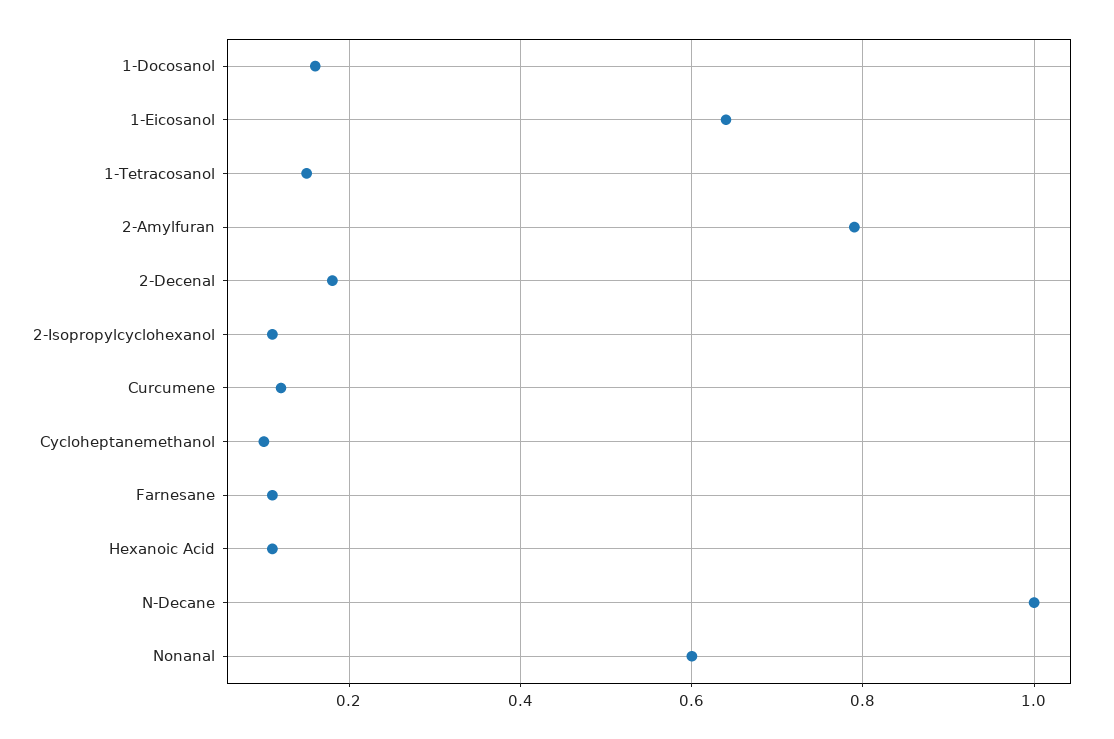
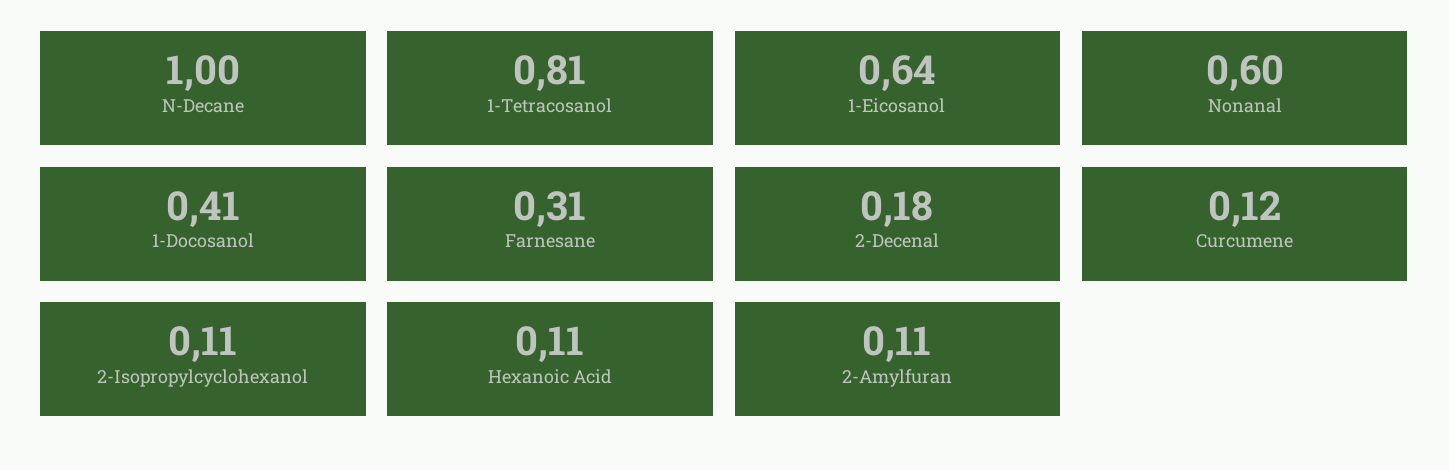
1-Docosanol: 0.15 -> 0.41
1-Tetracosanol: 0.15 -> 0.81
2-Amylfuran: 0.8 -> 0.11
Cycloheptanemethanol: 0.1 -> none
Farnesane: 0.1 -> 0.31

